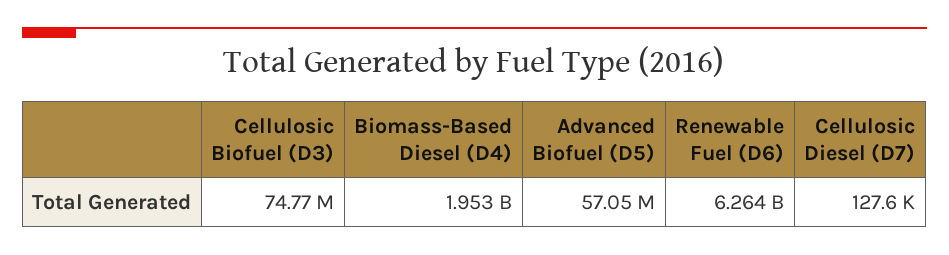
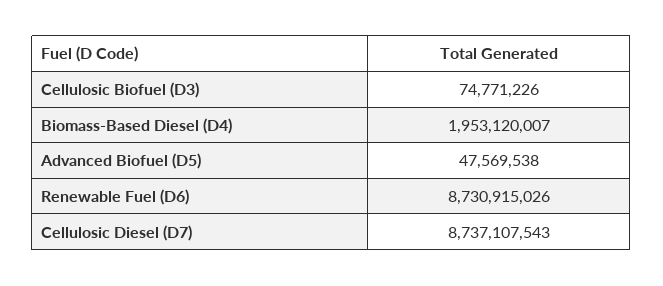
Advanced Biofuel (D5): 57050000 -> 47569538
Renewable Fuel (D6): 6264000000 -> 8730915026
Cellulosic Diesel (D7): 127600 -> 8737107543

